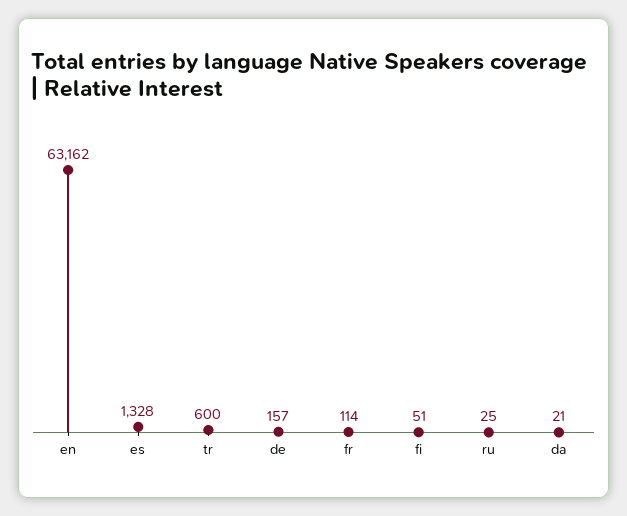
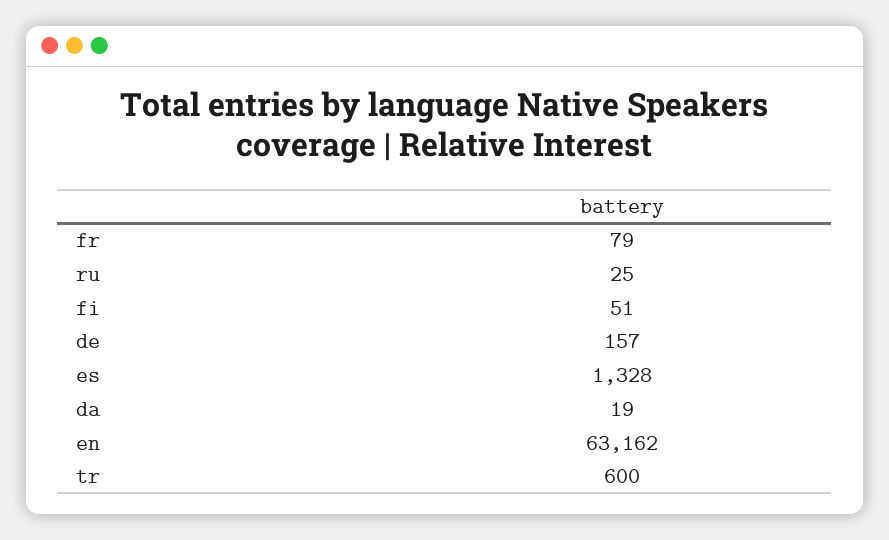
fr: 114 -> 79
da: 21 -> 19

